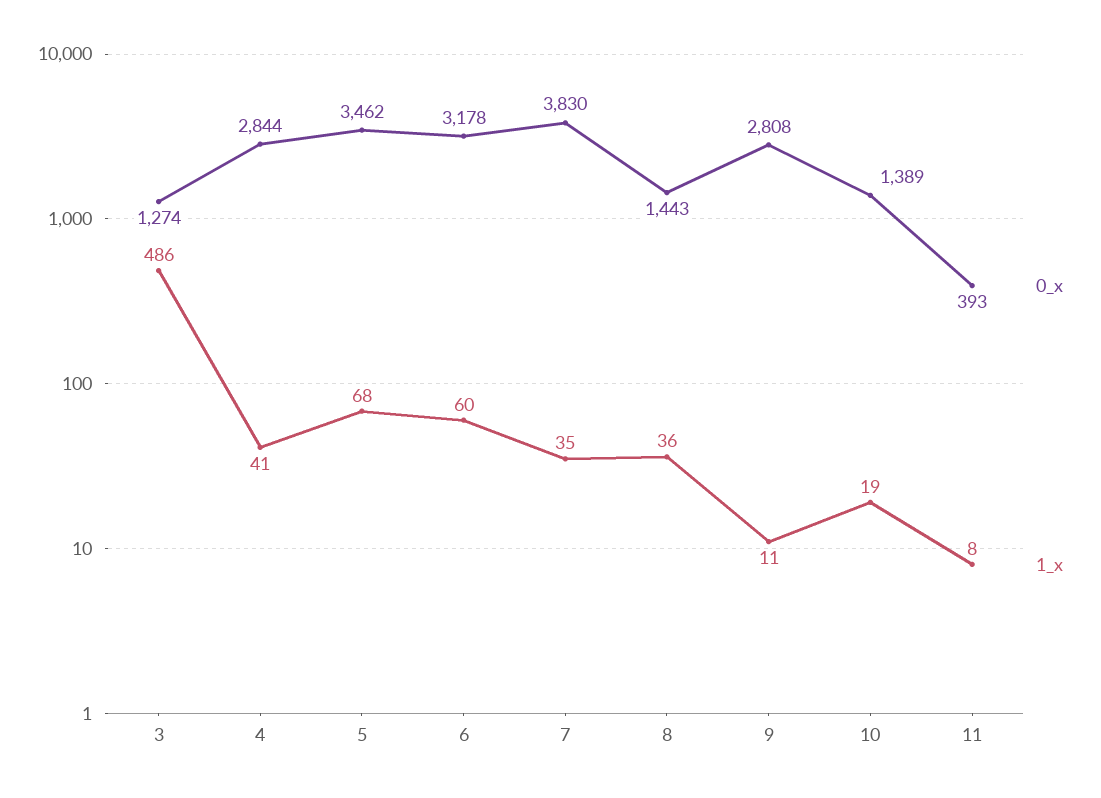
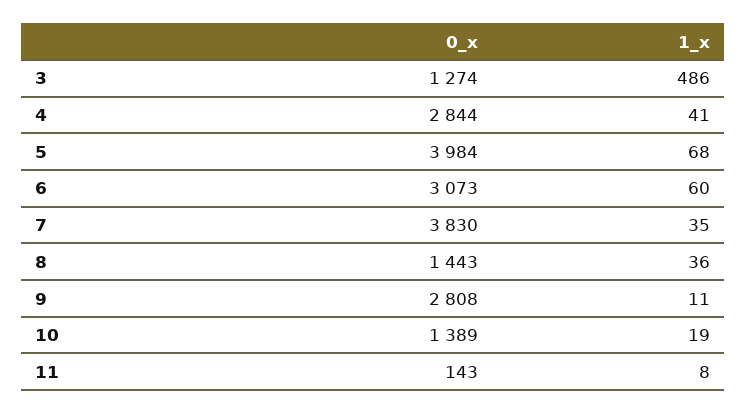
0_x, 5: 3462 -> 3984
0_x, 6: 3178 -> 3073
0_x, 11: 393 -> 143

